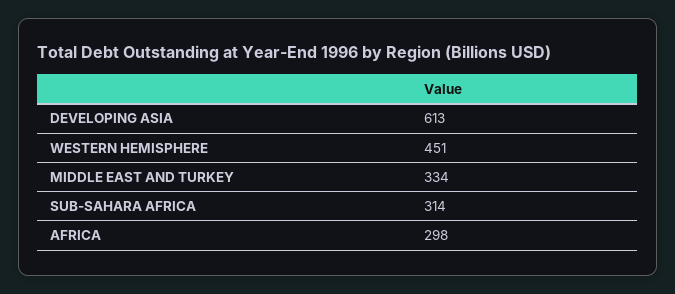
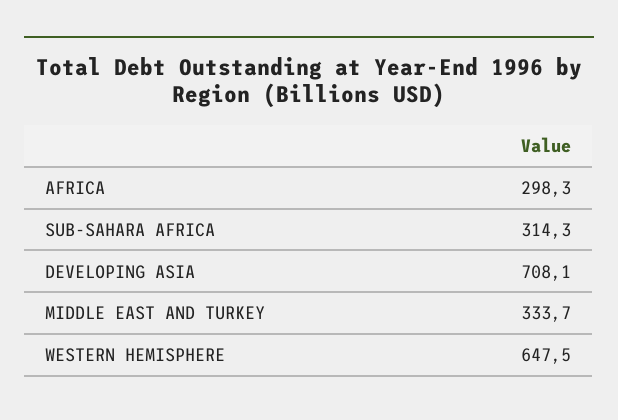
DEVELOPING ASIA: 613 -> 708.1
WESTERN HEMISPHERE: 451 -> 647.5

